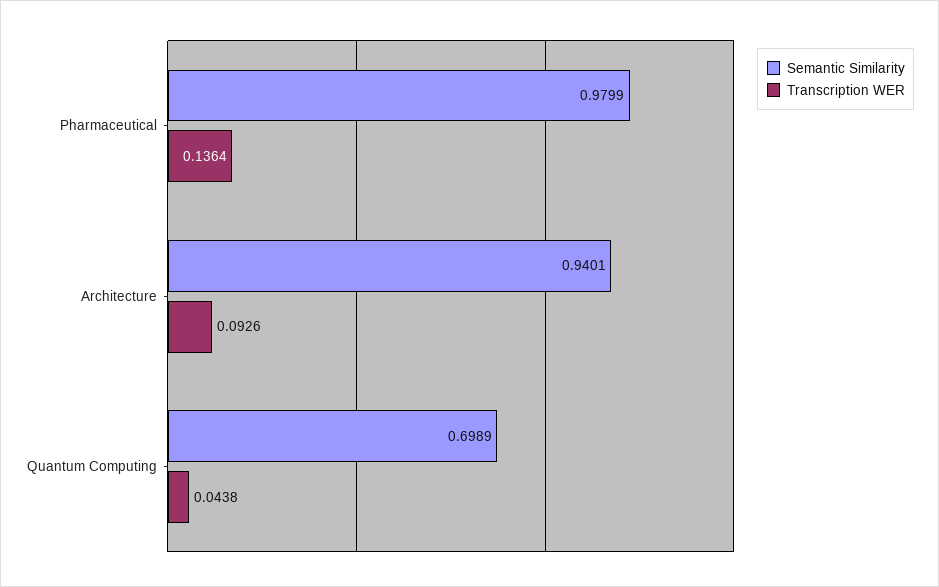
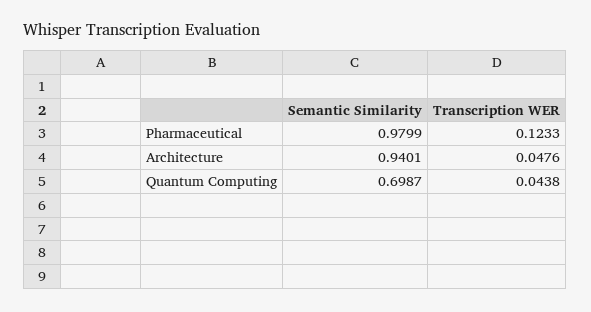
Transcription WER, Pharmaceutical: 0.1364 -> 0.1233
Transcription WER, Architecture: 0.0926 -> 0.0476
Semantic Similarity, Quantum Computing: 0.6989 -> 0.6987

